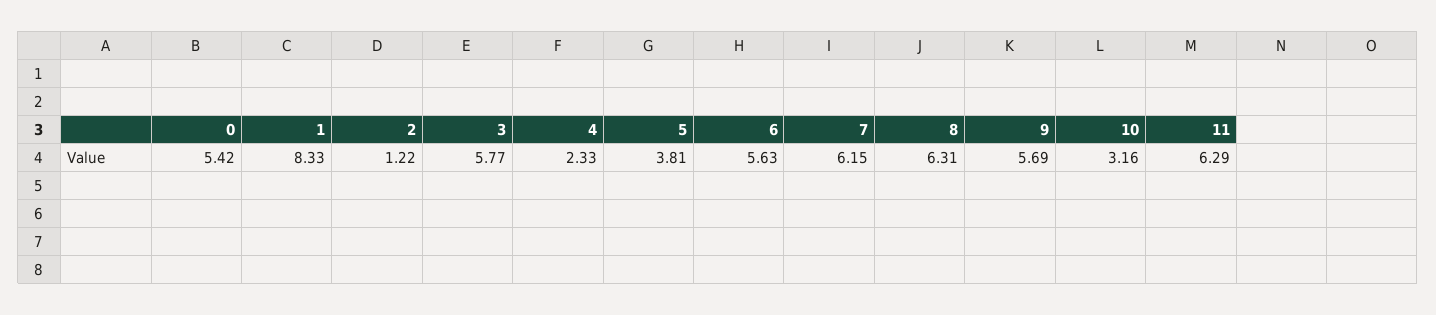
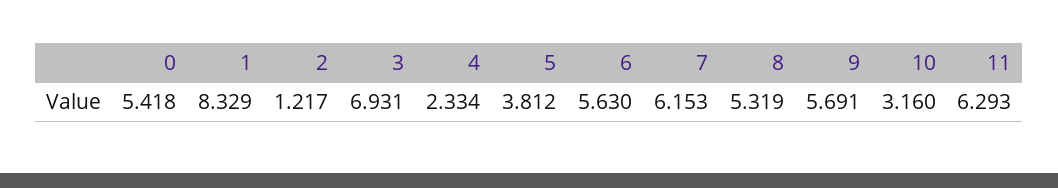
3: 5.77 -> 6.931
8: 6.31 -> 5.319

